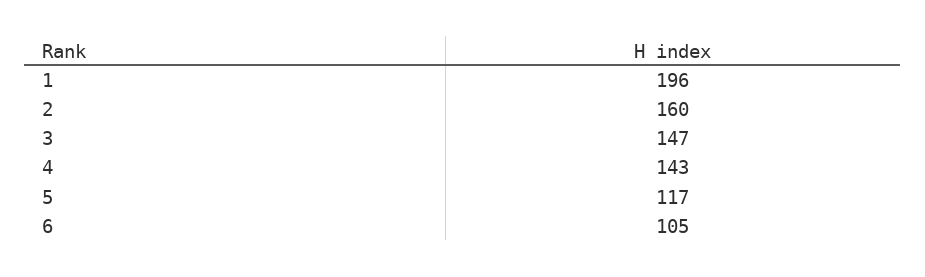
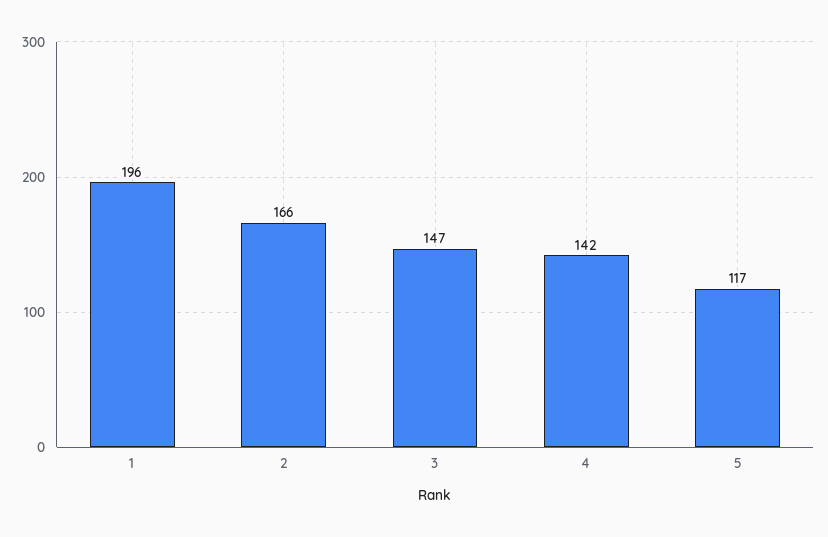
2: 160 -> 166
4: 143 -> 142
6: 105 -> none

